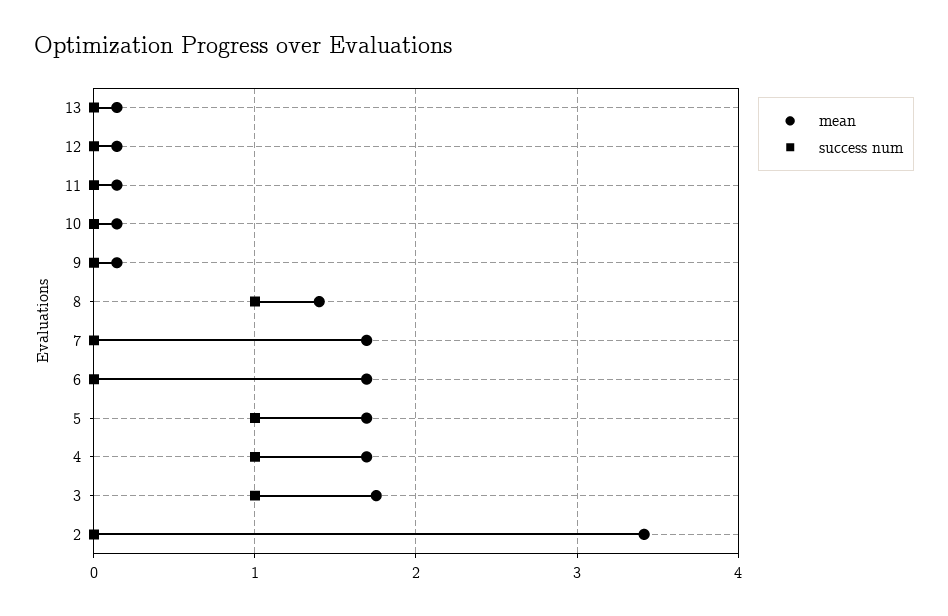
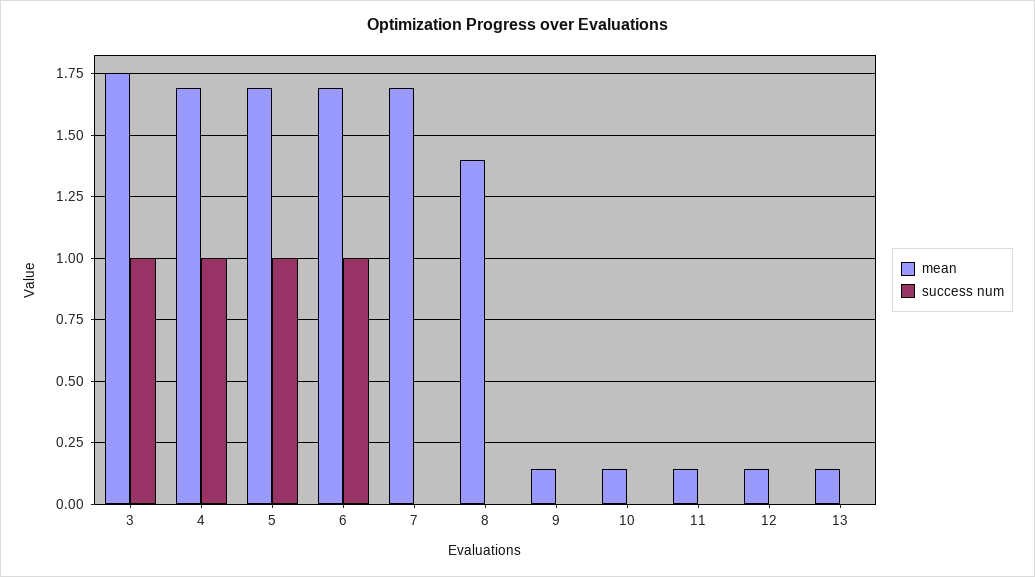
success num, 8: 1 -> 0
success num, 6: 0 -> 1
mean, 2: 3.4 -> none
success num, 2: 0 -> none

